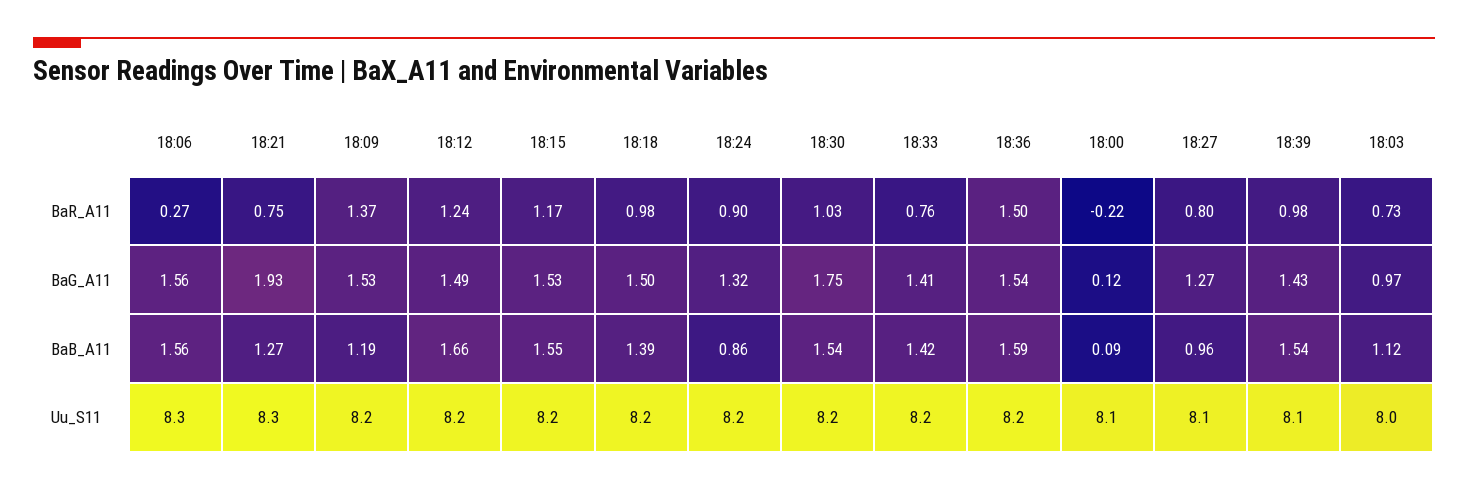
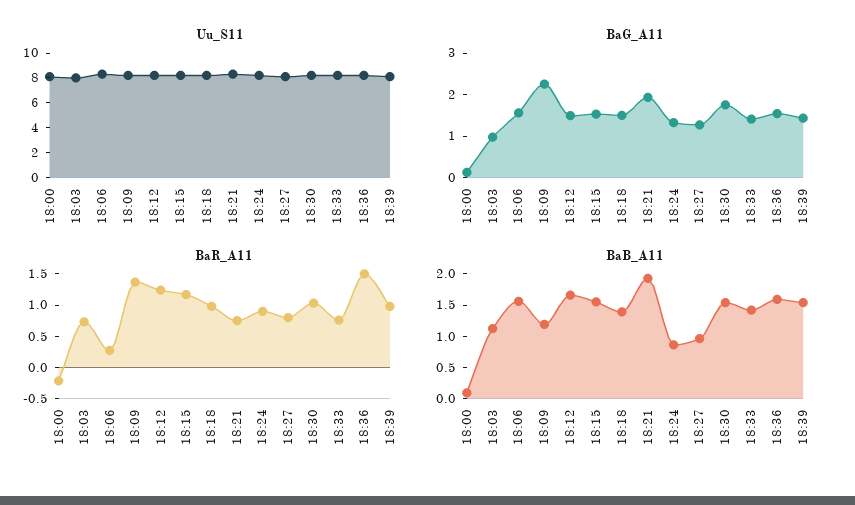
BaG_A11, 18:09: 1.53 -> 2.2
BaB_A11, 18:21: 1.27 -> 2

